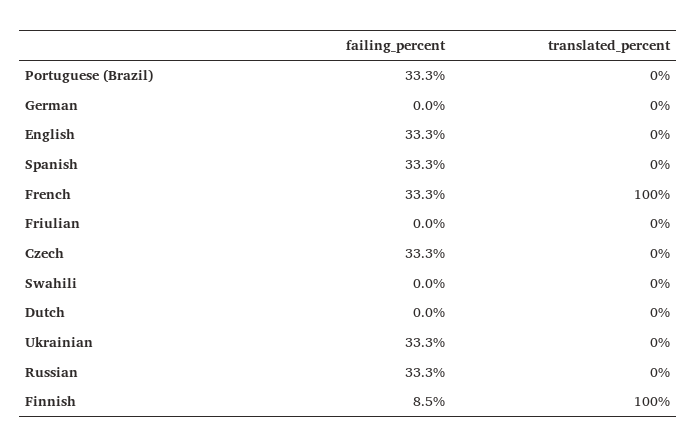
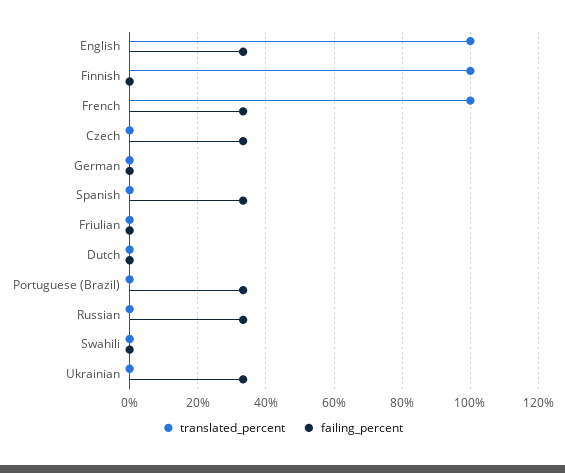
translated_percent, English: 0 -> 100
failing_percent, Finnish: 8.5 -> 0

